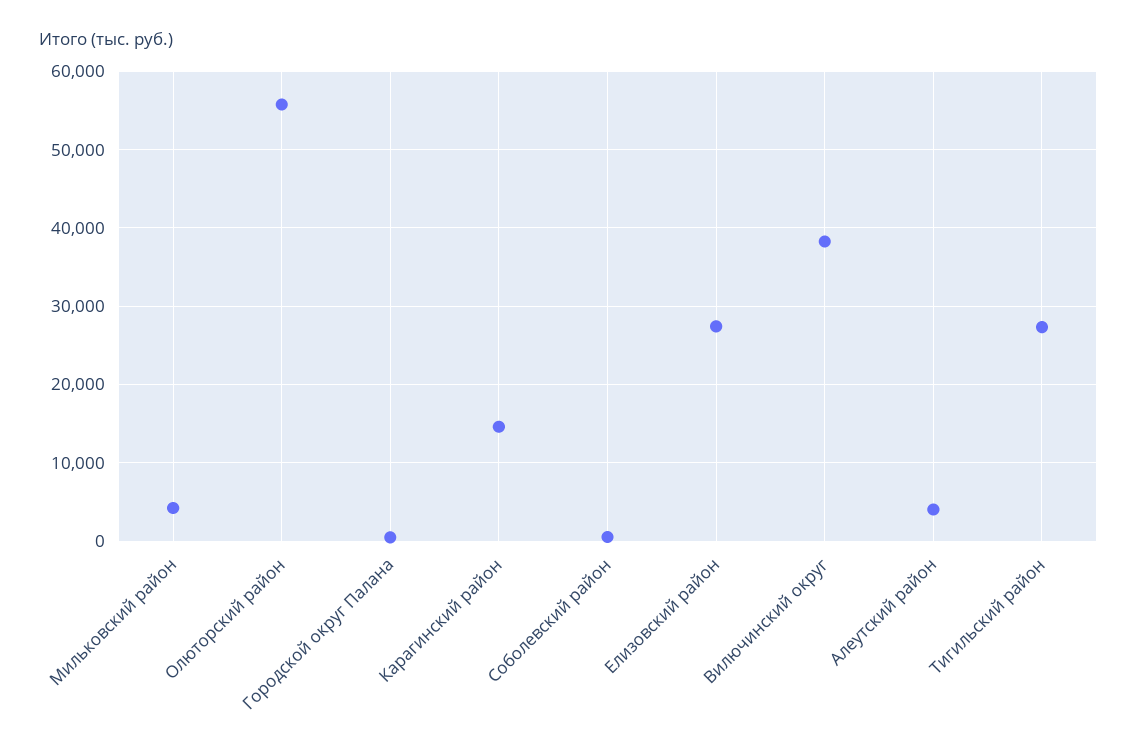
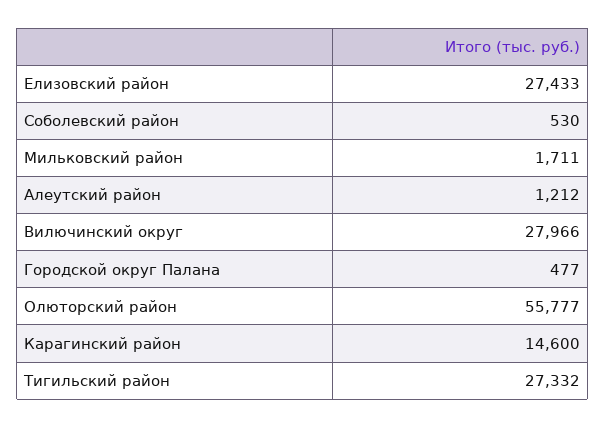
Мильковский район: 4000 -> 1711
Вилючинский округ: 38000 -> 27966
Алеутский район: 4000 -> 1212

